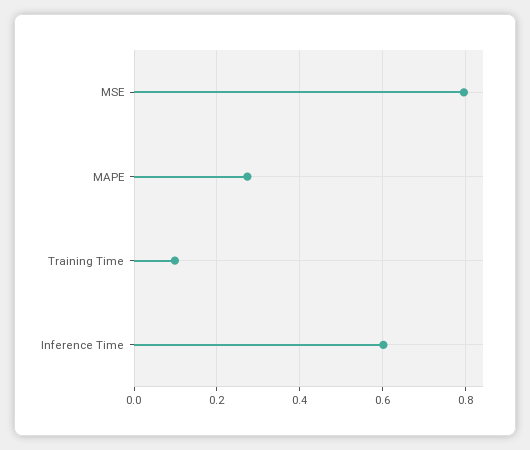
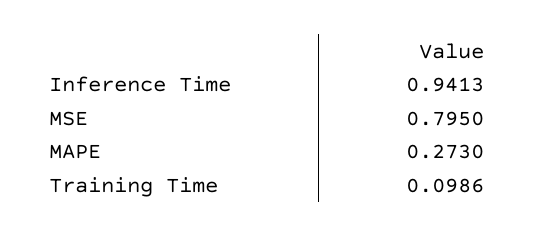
Inference Time: 0.6 -> 0.9413

